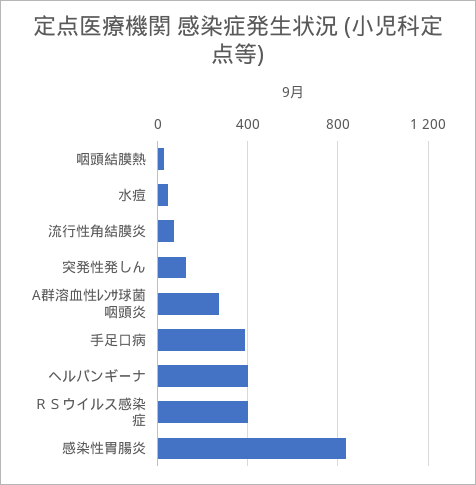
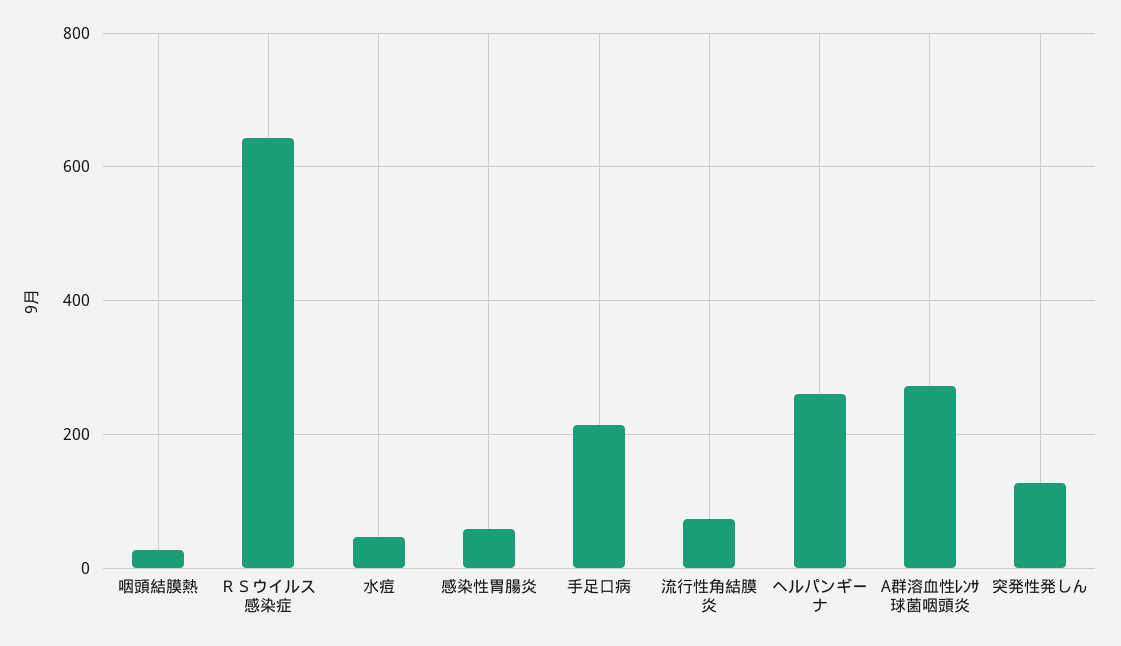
手足口病: 400 -> 220
ヘルパンギーナ: 400 -> 260
ＲＳウイルス感染症: 400 -> 640
感染性胃腸炎: 850 -> 60

